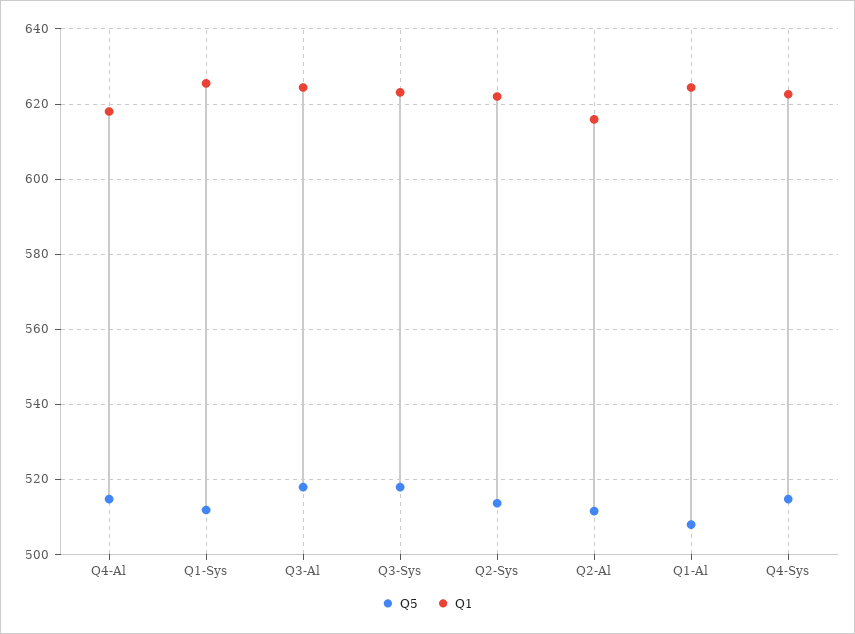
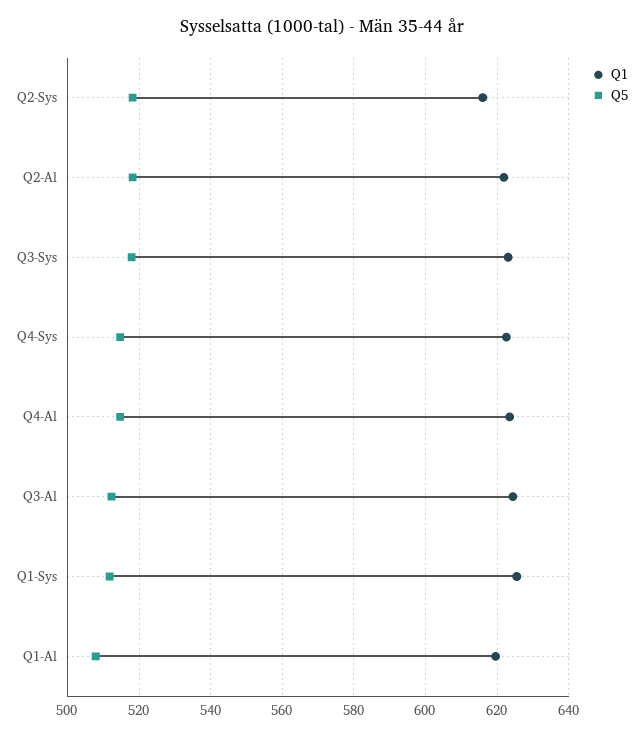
Q1, Q4-Al: 618 -> 624
Q5, Q3-Al: 518 -> 512
Q5, Q2-Sys: 514 -> 518
Q1, Q2-Sys: 622 -> 616
Q5, Q2-Al: 512 -> 518
Q1, Q2-Al: 616 -> 622
Q1, Q1-Al: 624 -> 620

